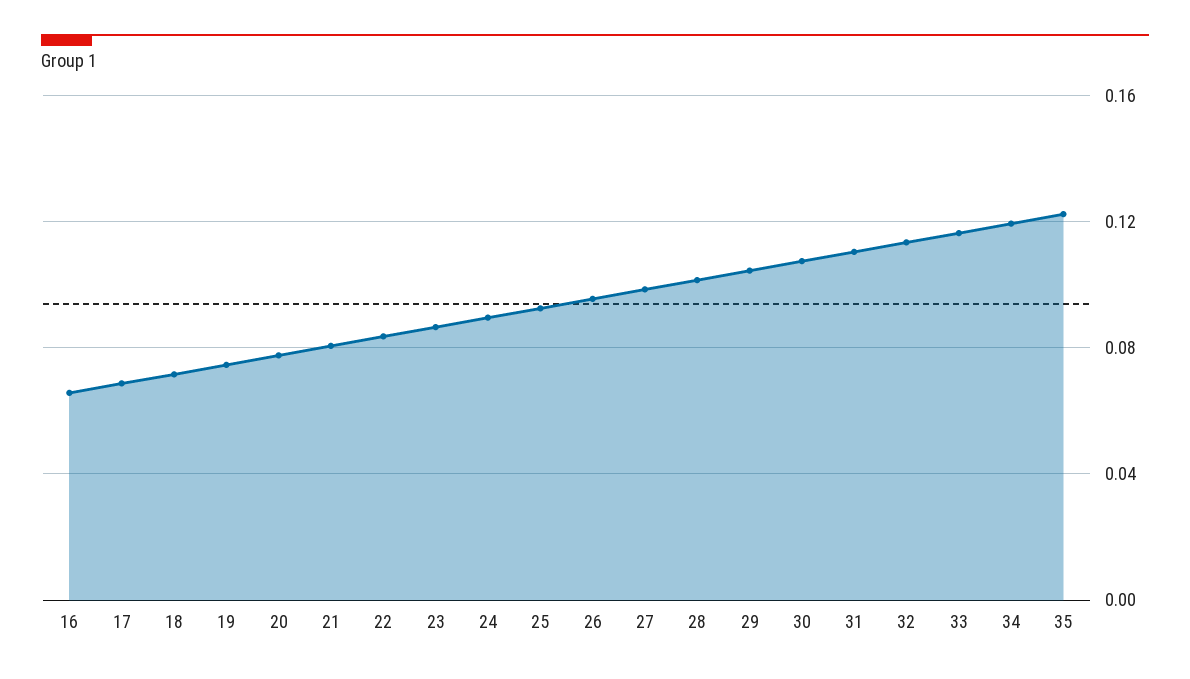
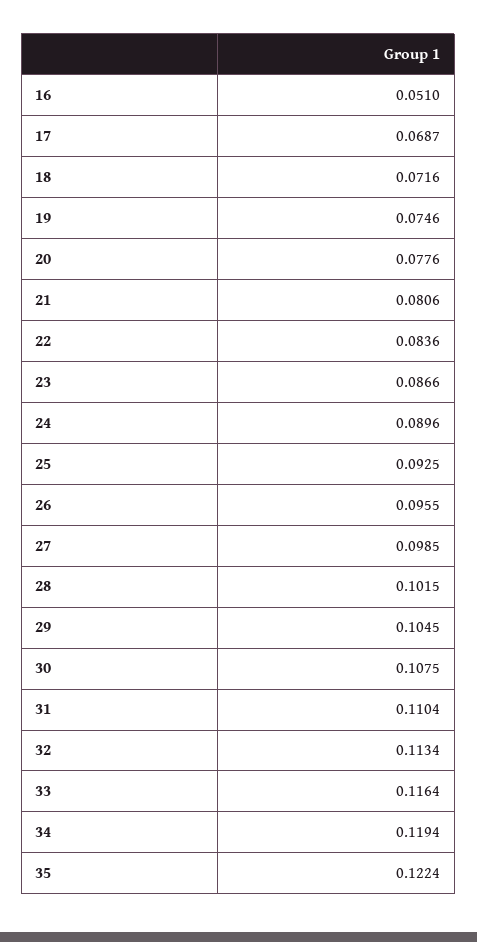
16: 0.065 -> 0.051

